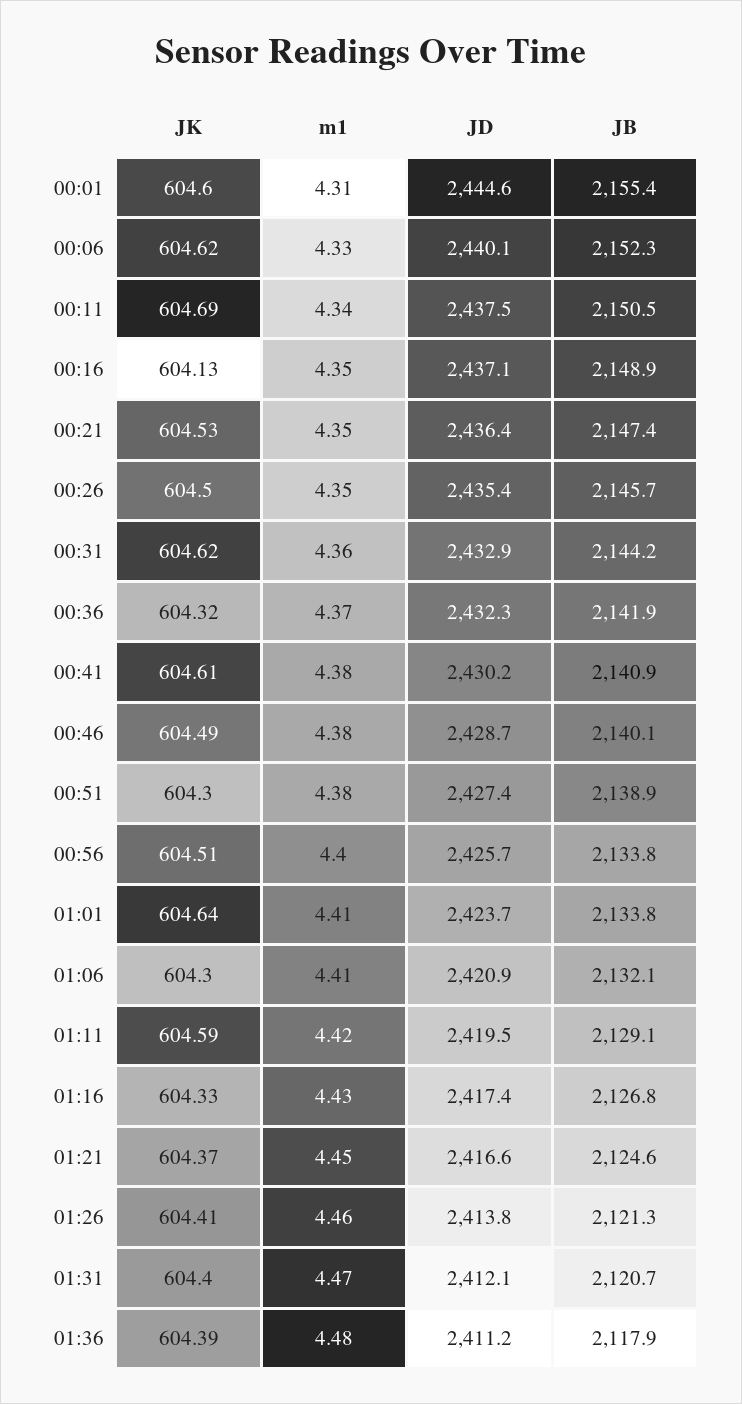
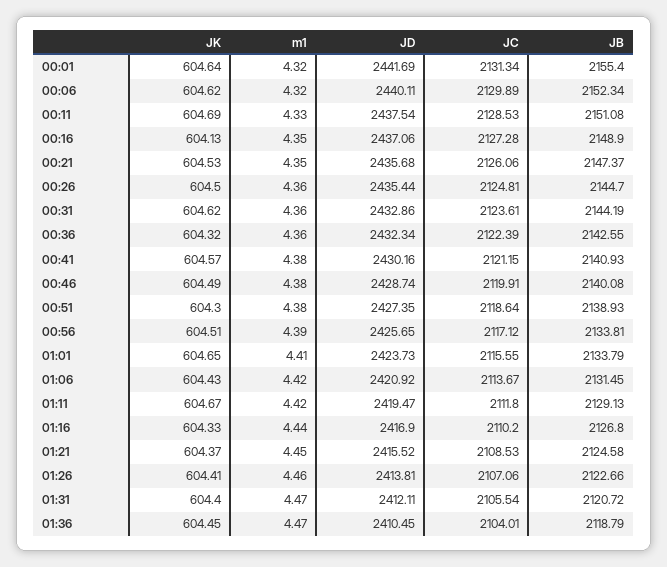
JK, 00:01: 604.6 -> 604.64
m1, 00:01: 4.31 -> 4.32
JD, 00:01: 2444.6 -> 2441.69
m1, 00:06: 4.33 -> 4.32
m1, 00:11: 4.34 -> 4.33
JB, 00:11: 2150.5 -> 2151.08
JD, 00:21: 2436.4 -> 2435.68
m1, 00:26: 4.35 -> 4.36
JB, 00:26: 2145.7 -> 2144.7
m1, 00:36: 4.37 -> 4.36
JB, 00:36: 2141.9 -> 2142.55
JK, 00:41: 604.61 -> 604.57
m1, 00:56: 4.4 -> 4.39
JK, 01:01: 604.64 -> 604.65
JK, 01:06: 604.3 -> 604.43
m1, 01:06: 4.41 -> 4.42
JB, 01:06: 2132.1 -> 2131.45
JK, 01:11: 604.59 -> 604.67
m1, 01:16: 4.43 -> 4.44
JD, 01:16: 2417.4 -> 2416.9
JD, 01:21: 2416.6 -> 2415.52
JB, 01:26: 2121.3 -> 2122.66
JK, 01:36: 604.39 -> 604.45
m1, 01:36: 4.48 -> 4.47
JD, 01:36: 2411.2 -> 2410.45
JB, 01:36: 2117.9 -> 2118.79
JC, 00:01: none -> 2131.34
JC, 00:06: none -> 2129.89
JC, 00:11: none -> 2128.53
JC, 00:16: none -> 2127.28
JC, 00:21: none -> 2126.06
JC, 00:26: none -> 2124.81
JC, 00:31: none -> 2123.61
JC, 00:36: none -> 2122.39
JC, 00:41: none -> 2121.15
JC, 00:46: none -> 2119.91
JC, 00:51: none -> 2118.64
JC, 00:56: none -> 2117.12
JC, 01:01: none -> 2115.55
JC, 01:06: none -> 2113.67
JC, 01:11: none -> 2111.8
JC, 01:16: none -> 2110.2
JC, 01:21: none -> 2108.53
JC, 01:26: none -> 2107.06
JC, 01:31: none -> 2105.54
JC, 01:36: none -> 2104.01

